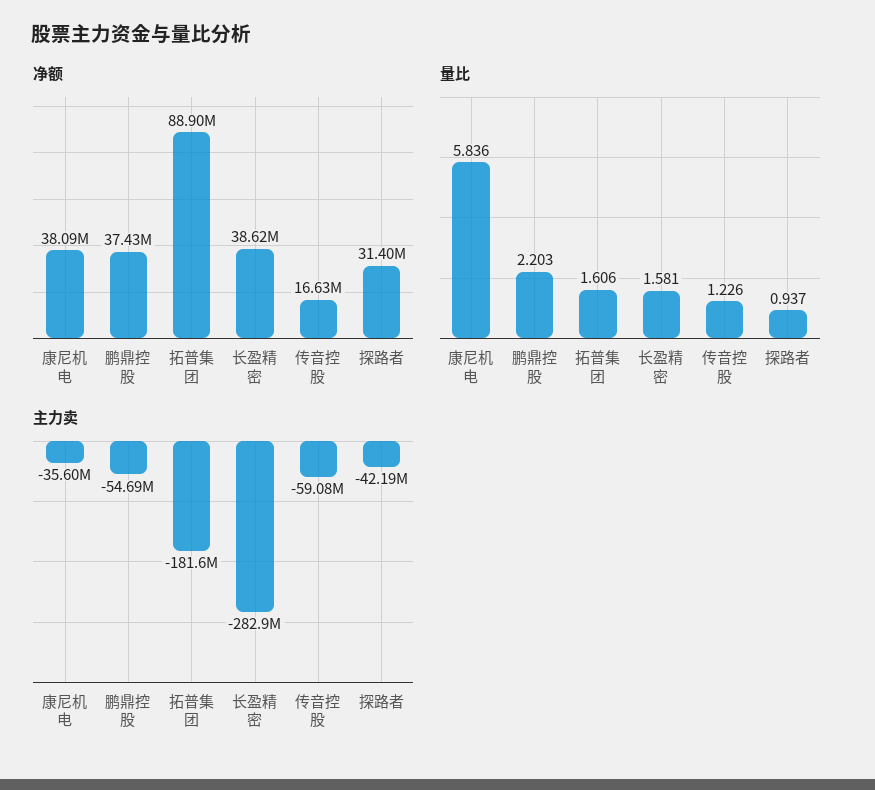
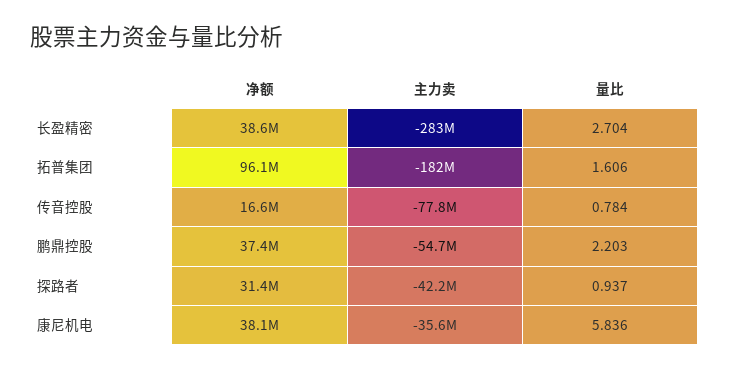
净额, 拓普集团: 88900000 -> 96100000
量比, 长盈精密: 1.581 -> 2.704
量比, 传音控股: 1.226 -> 0.784
主力卖, 传音控股: -59080000 -> -77800000

